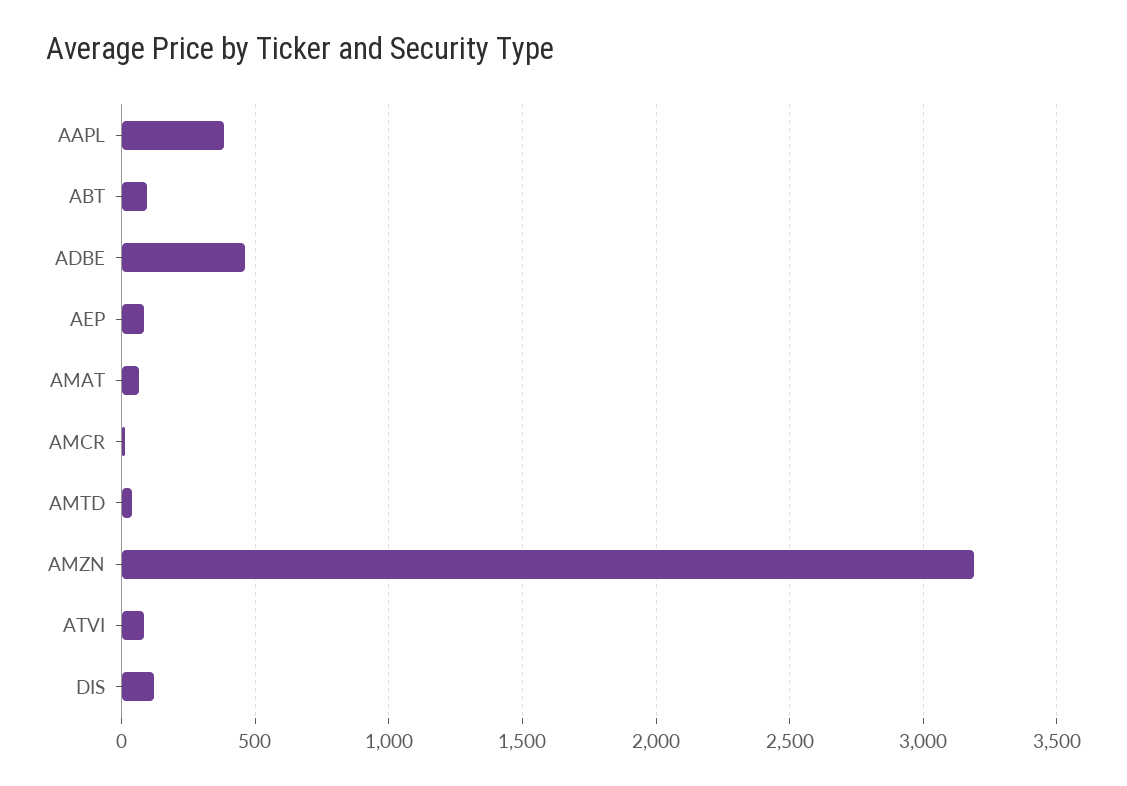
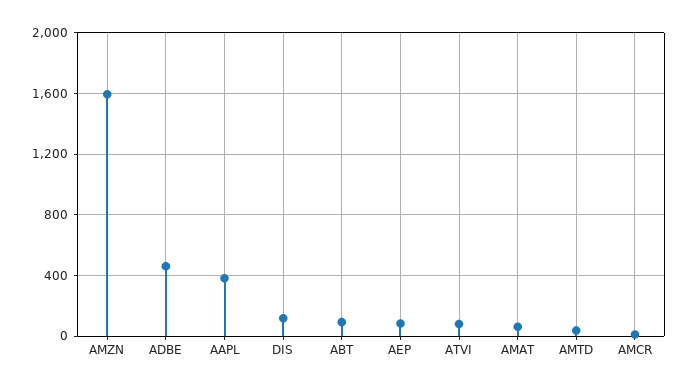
AMZN: 3200 -> 1600

